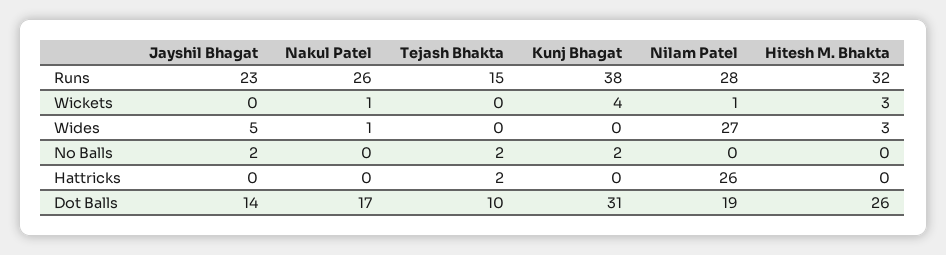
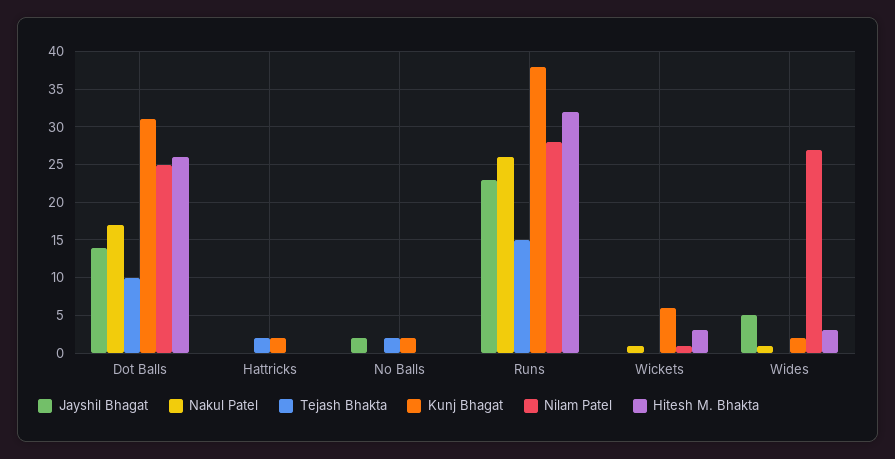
Kunj Bhagat, Wickets: 4 -> 6
Kunj Bhagat, Wides: 0 -> 2
Kunj Bhagat, Hattricks: 0 -> 2
Nilam Patel, Hattricks: 26 -> 0
Nilam Patel, Dot Balls: 19 -> 25

